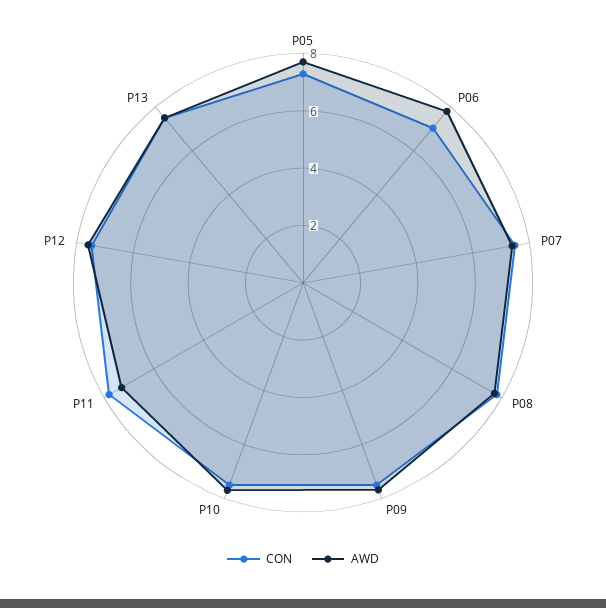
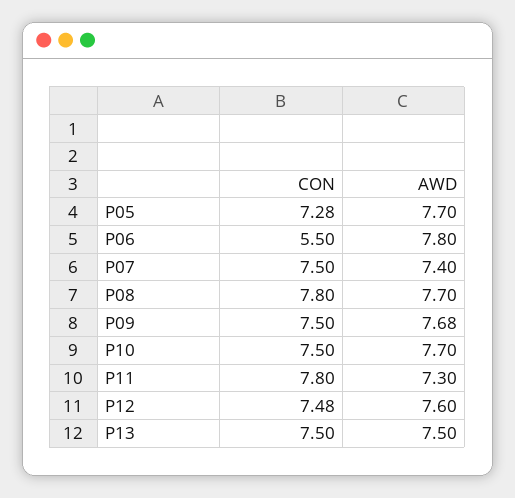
CON, P06: 7 -> 5.5

